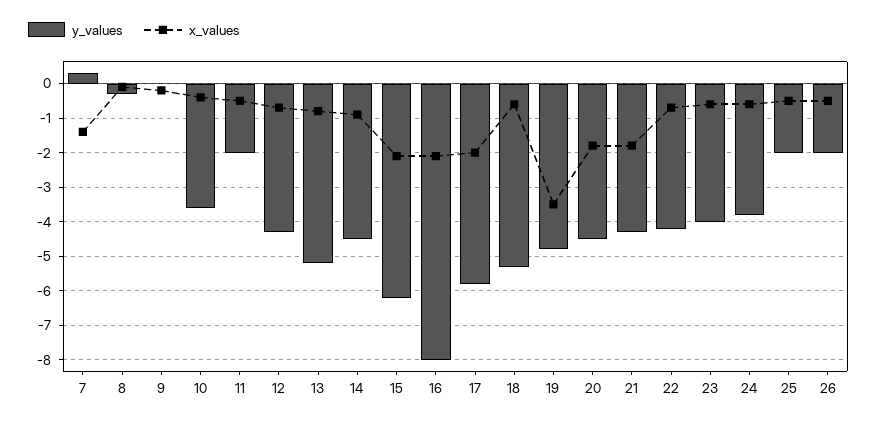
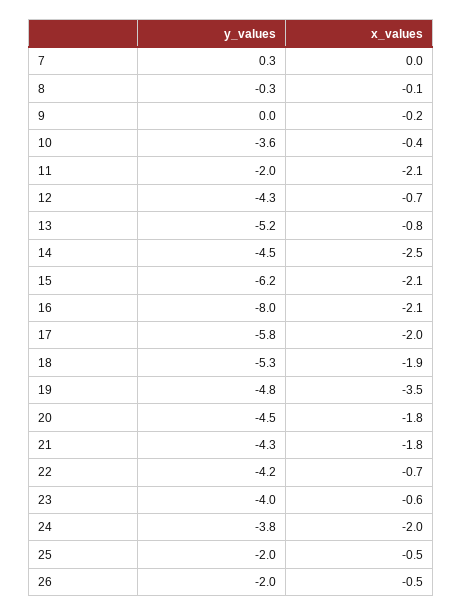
x_values, 7: -1.5 -> 0
x_values, 11: -0.5 -> -2.1
x_values, 14: -1 -> -2.5
x_values, 18: -0.5 -> -1.9
x_values, 24: -0.5 -> -2

